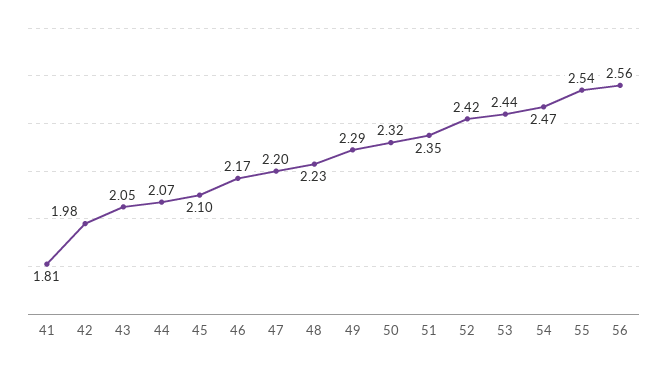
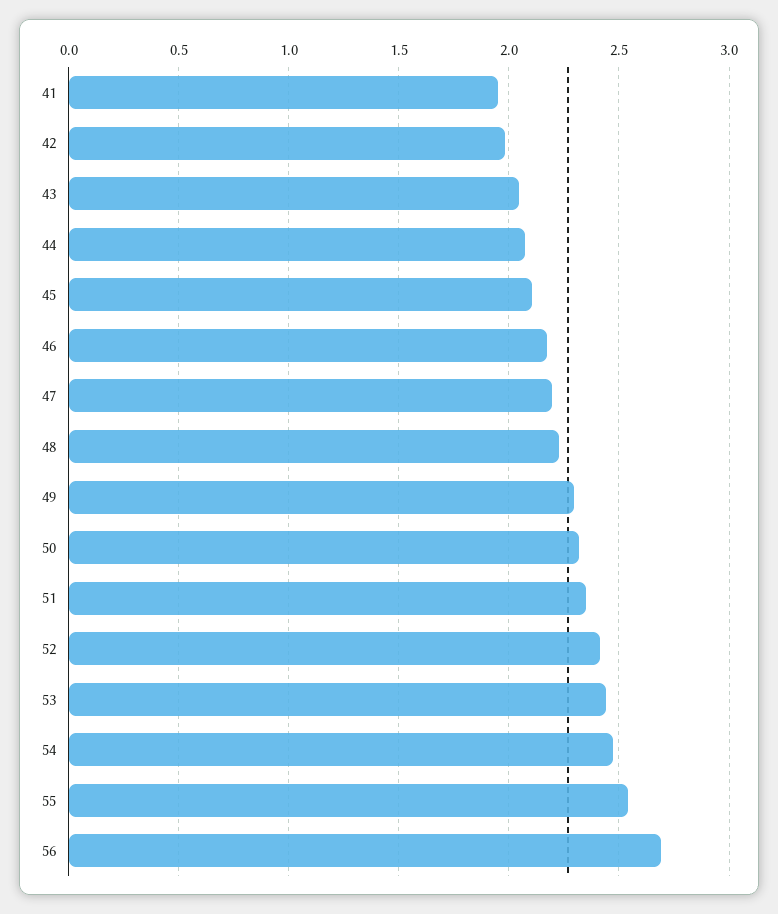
41: 1.81 -> 1.95
56: 2.56 -> 2.7

